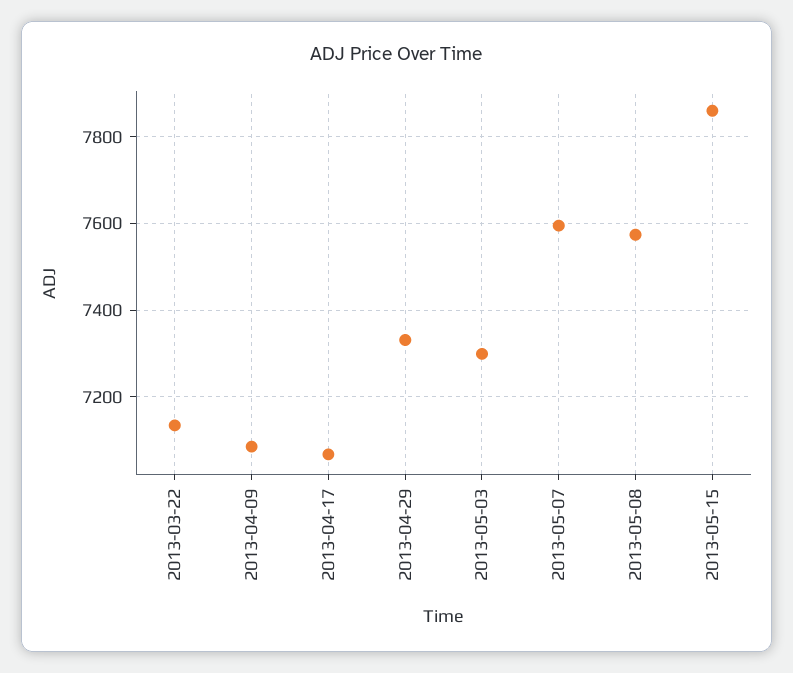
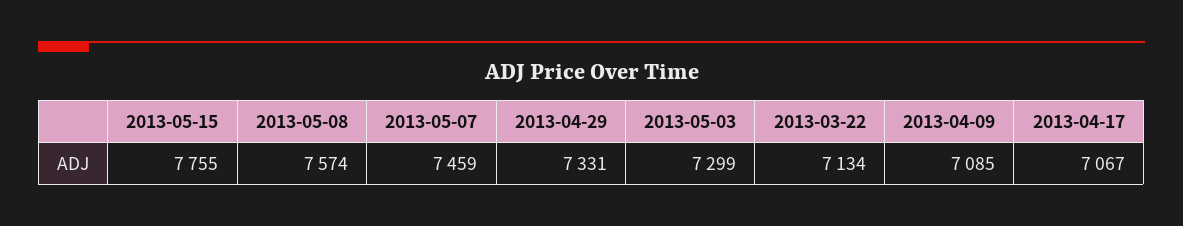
2013-05-07: 7600 -> 7459
2013-05-15: 7860 -> 7755

